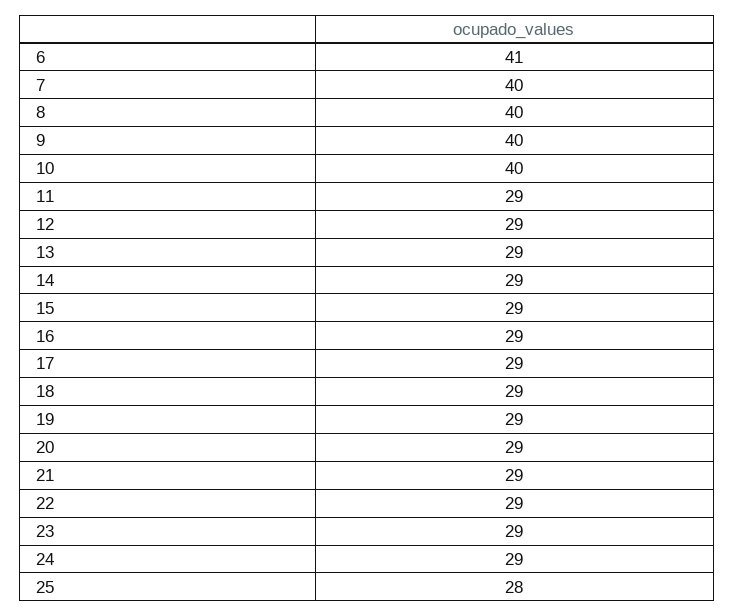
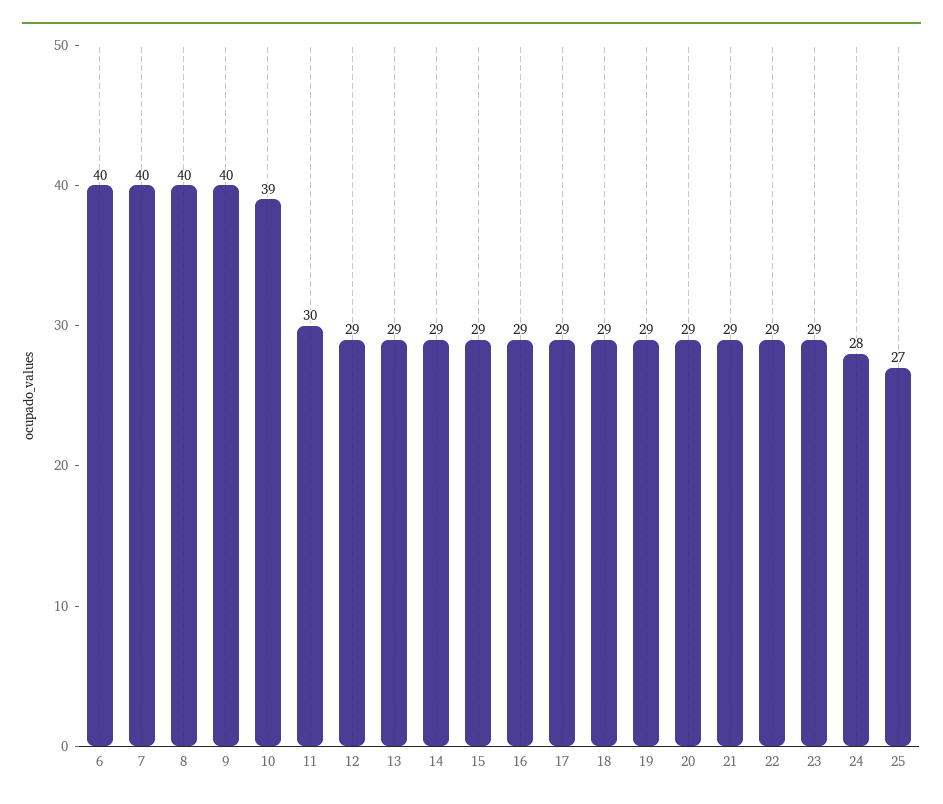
6: 41 -> 40
10: 40 -> 39
11: 29 -> 30
24: 29 -> 28
25: 28 -> 27

